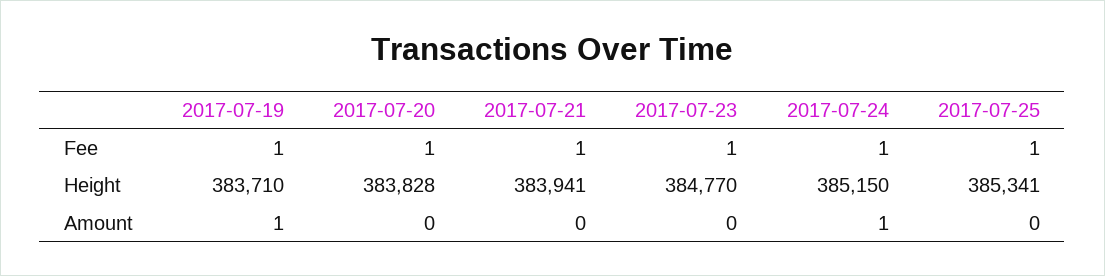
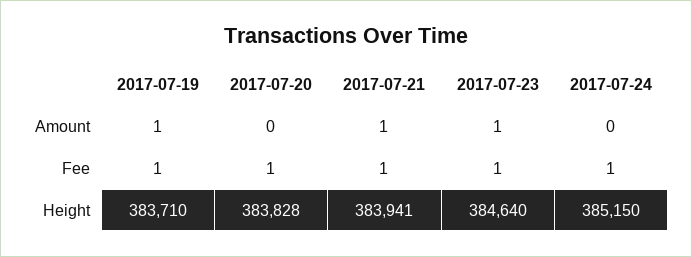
2017-07-25, Fee: 1 -> none
2017-07-23, Height: 384770 -> 384640
2017-07-25, Height: 385341 -> none
2017-07-21, Amount: 0 -> 1
2017-07-23, Amount: 0 -> 1
2017-07-24, Amount: 1 -> 0
2017-07-25, Amount: 0 -> none

